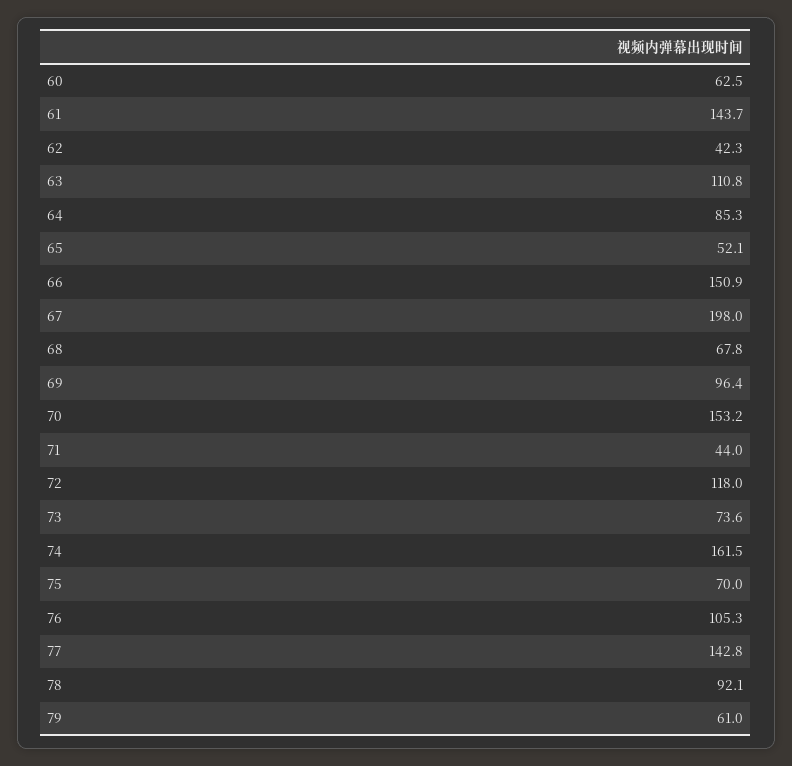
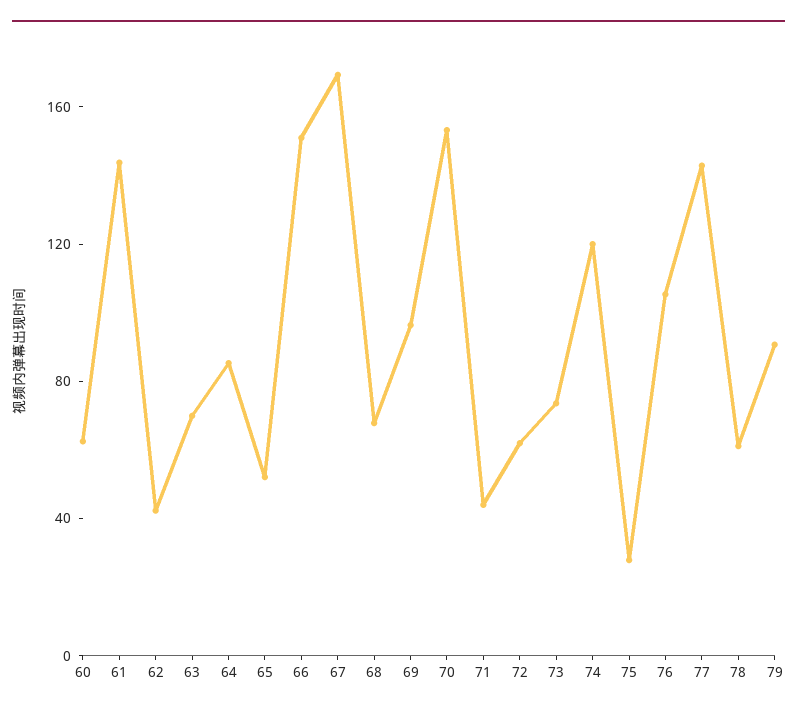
63: 110.8 -> 70
67: 198 -> 170
72: 118 -> 60
74: 161.5 -> 120
75: 70 -> 30
78: 92.1 -> 60
79: 61 -> 90

